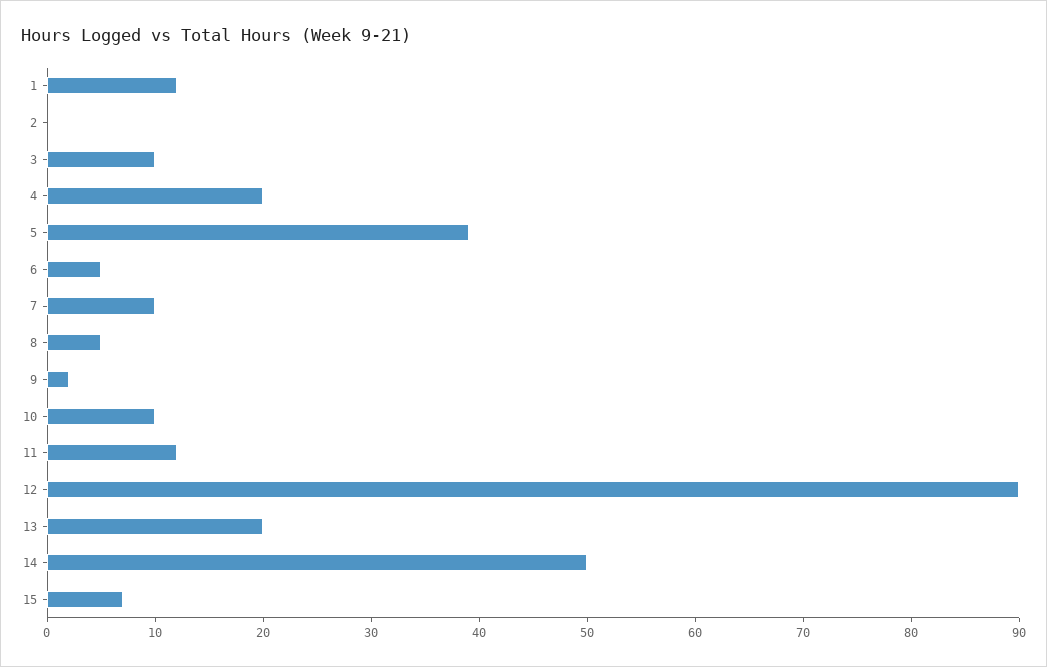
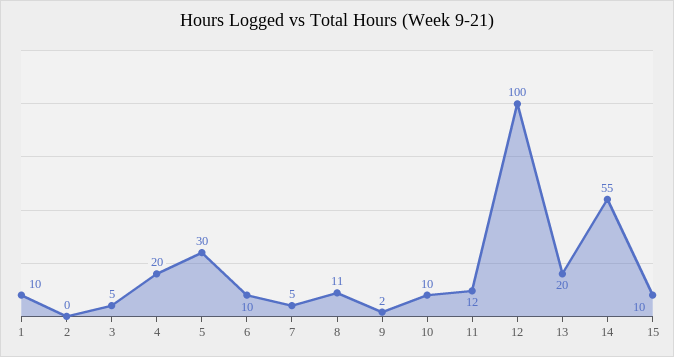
1: 12 -> 10
3: 10 -> 5
5: 39 -> 30
6: 5 -> 10
7: 10 -> 5
8: 5 -> 11
12: 90 -> 100
14: 50 -> 55
15: 7 -> 10

